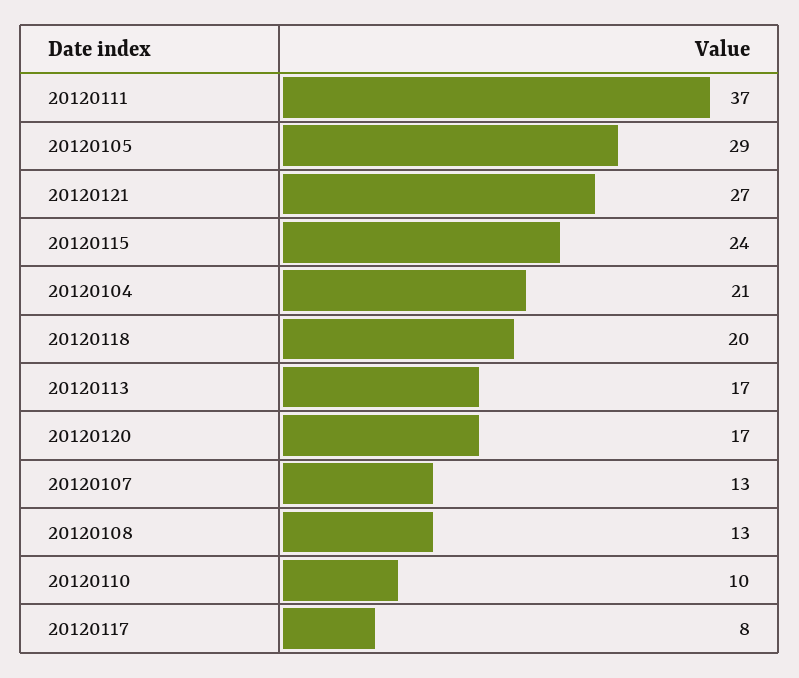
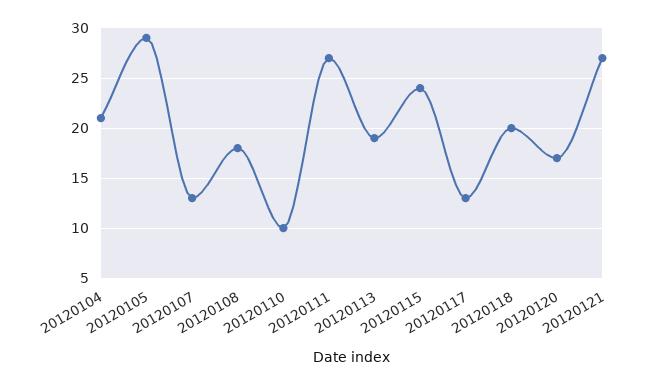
20120111: 37 -> 27
20120113: 17 -> 19
20120108: 13 -> 18
20120117: 8 -> 13

